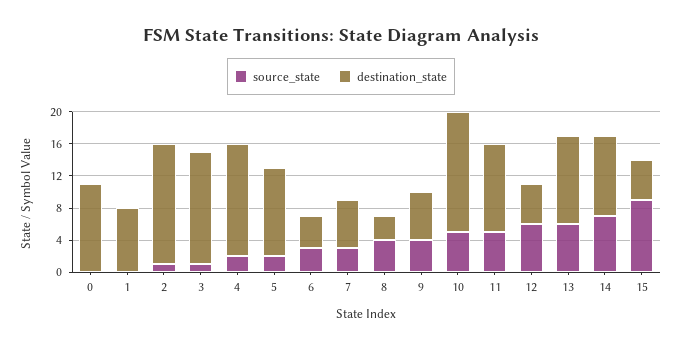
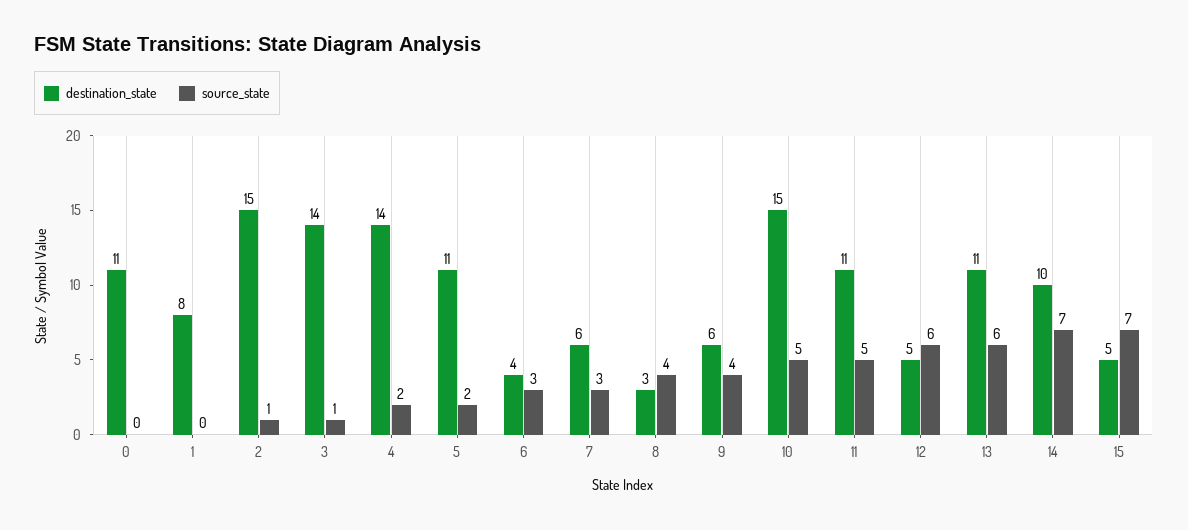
source_state, 15: 9 -> 7

